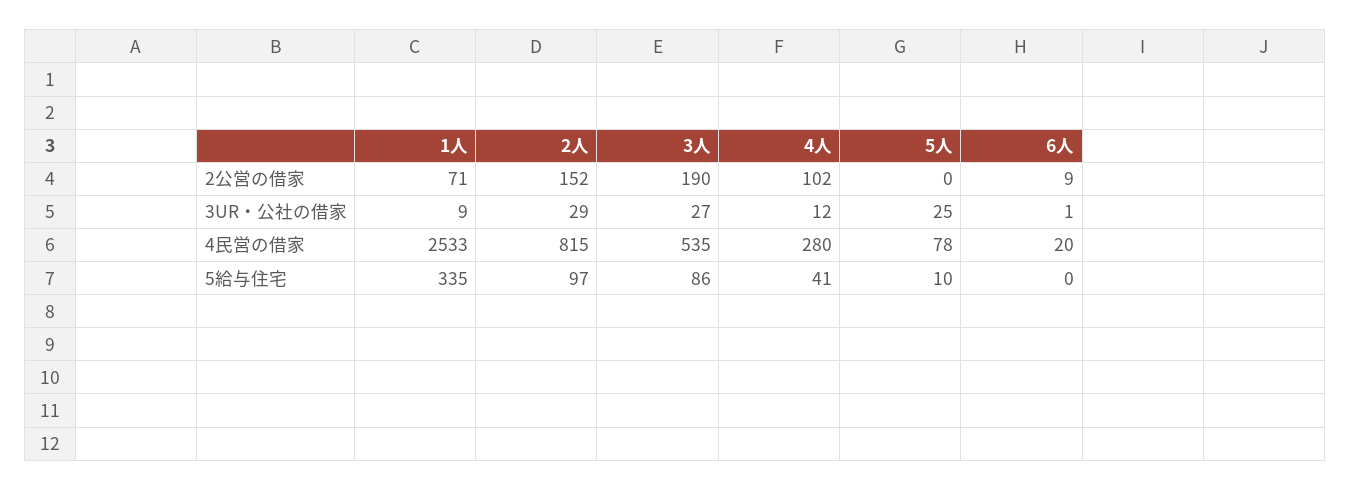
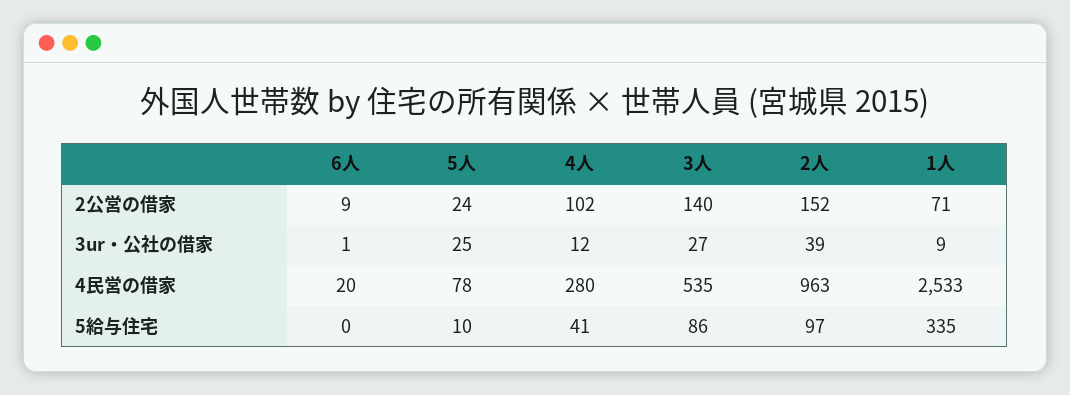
3人, 2公営の借家: 190 -> 140
5人, 2公営の借家: 0 -> 24
2人, 3UR・公社の借家: 29 -> 39
2人, 4民営の借家: 815 -> 963

